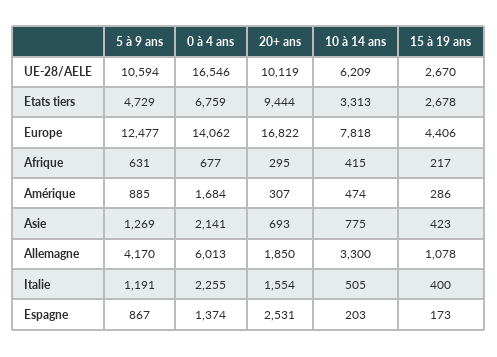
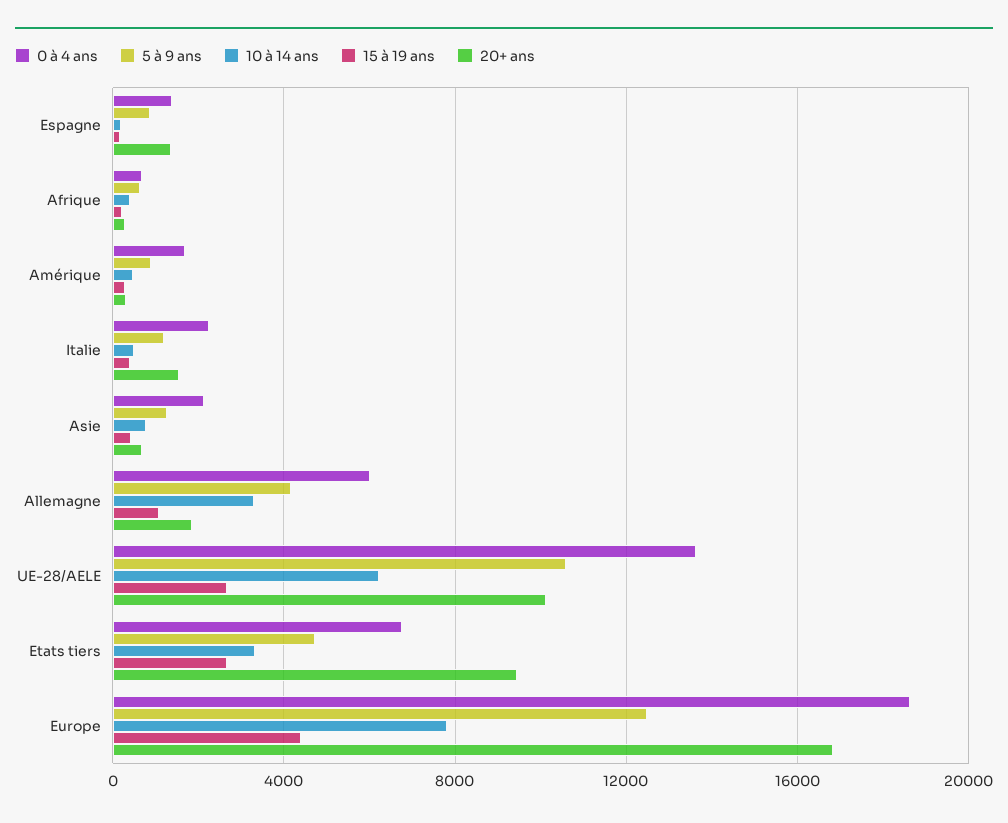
0 à 4 ans, UE-28/AELE: 16546 -> 13500
0 à 4 ans, Europe: 14062 -> 18500
20+ ans, Espagne: 2531 -> 1500

